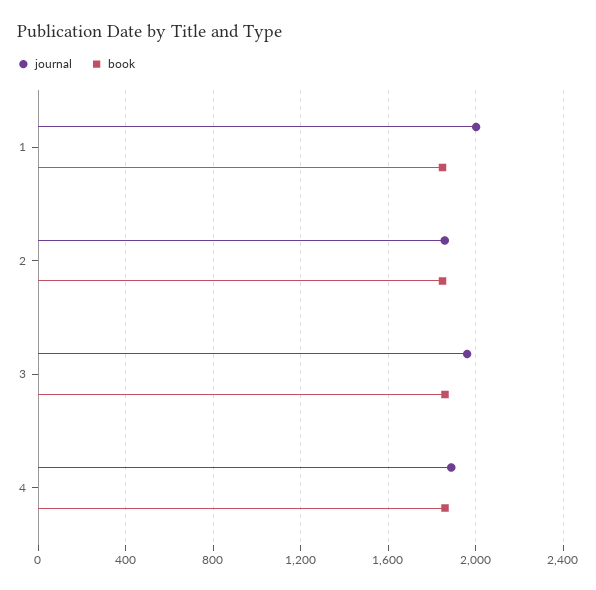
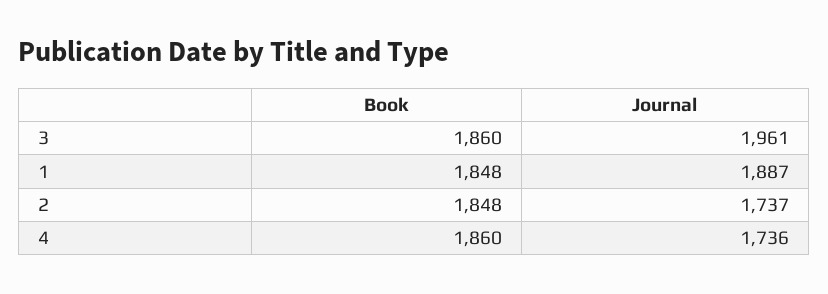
journal, 1: 2000 -> 1887
journal, 2: 1850 -> 1737
journal, 4: 1900 -> 1736

